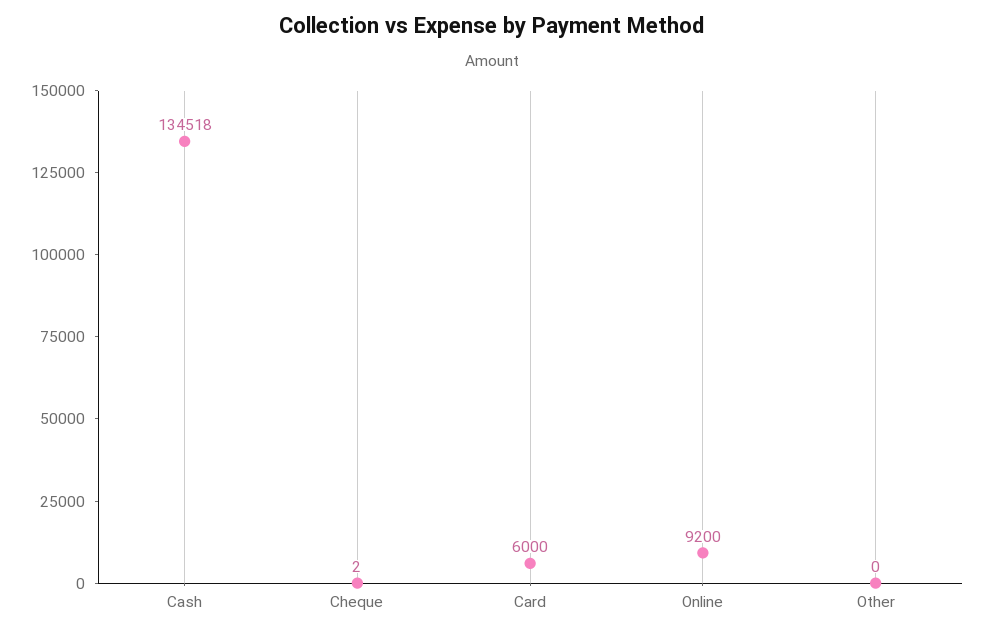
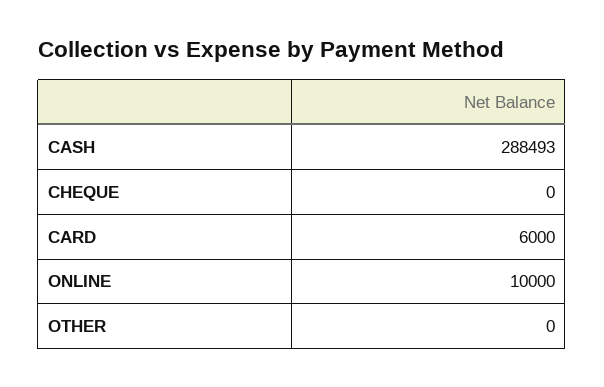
Cash: 134518 -> 288493
Cheque: 2 -> 0
Online: 9200 -> 10000

